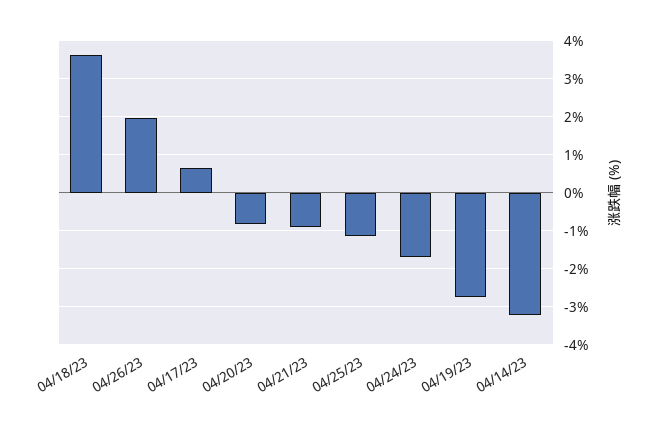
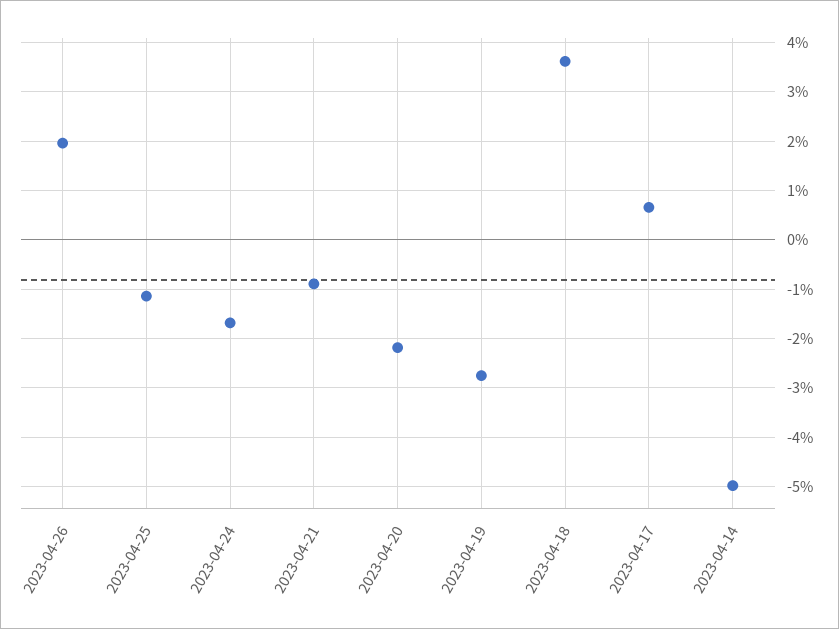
04/20/23: -0.8 -> -2.2
04/14/23: -3.2 -> -5

